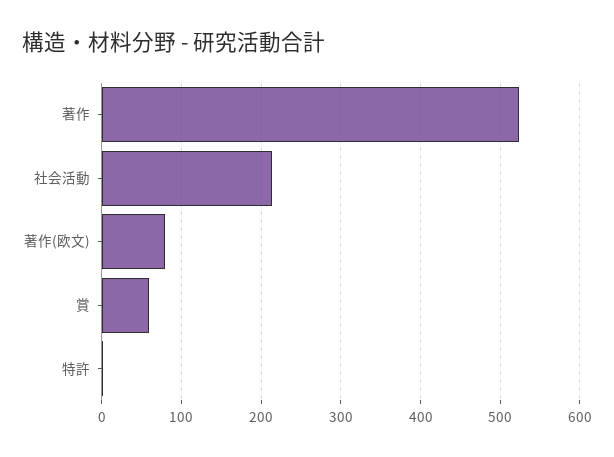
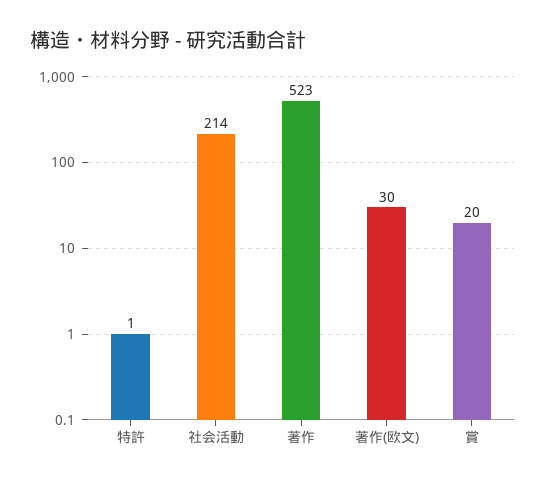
著作(欧文): 80 -> 30
賞: 60 -> 20

